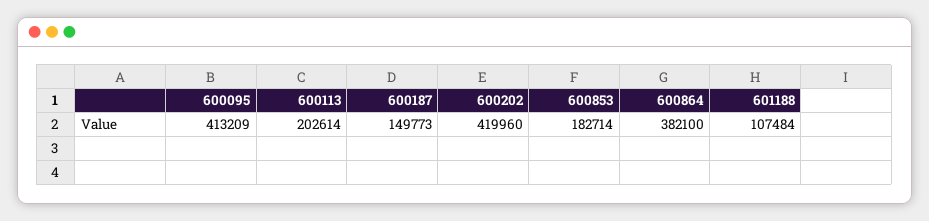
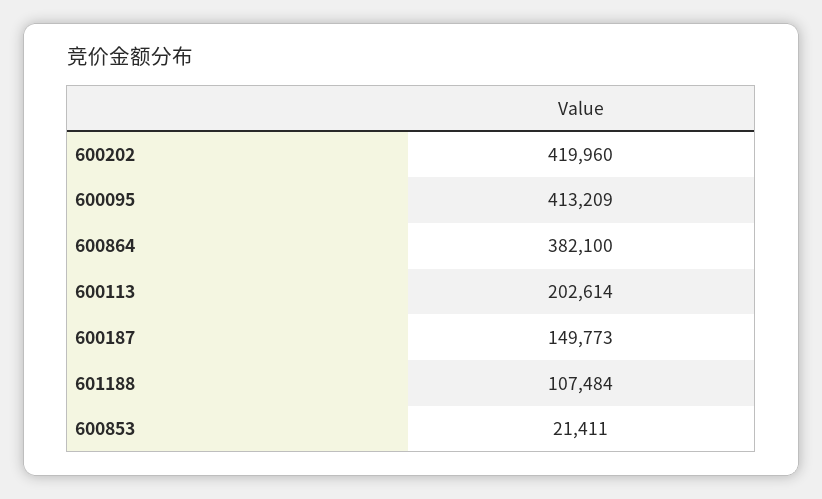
600853: 182714 -> 21411

